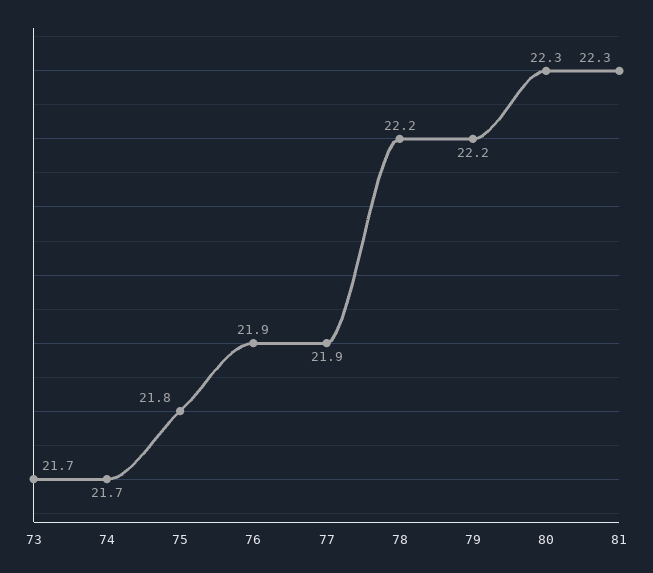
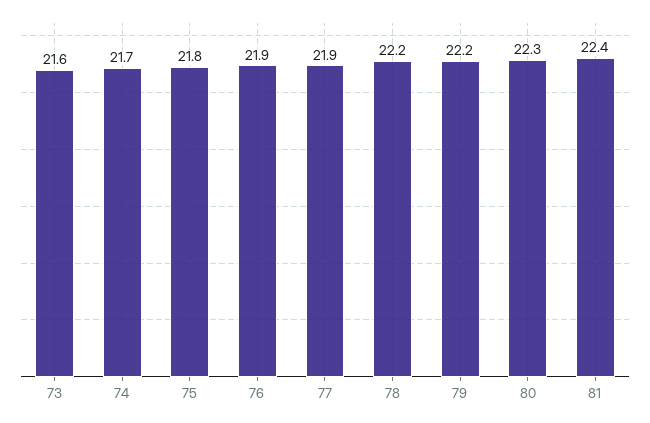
73: 21.7 -> 21.6
81: 22.3 -> 22.4

